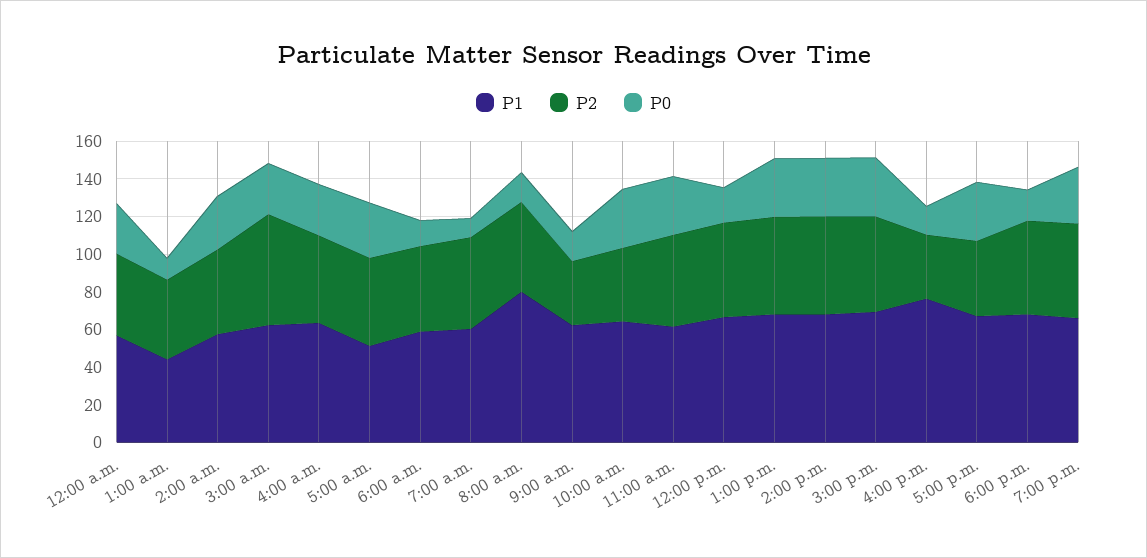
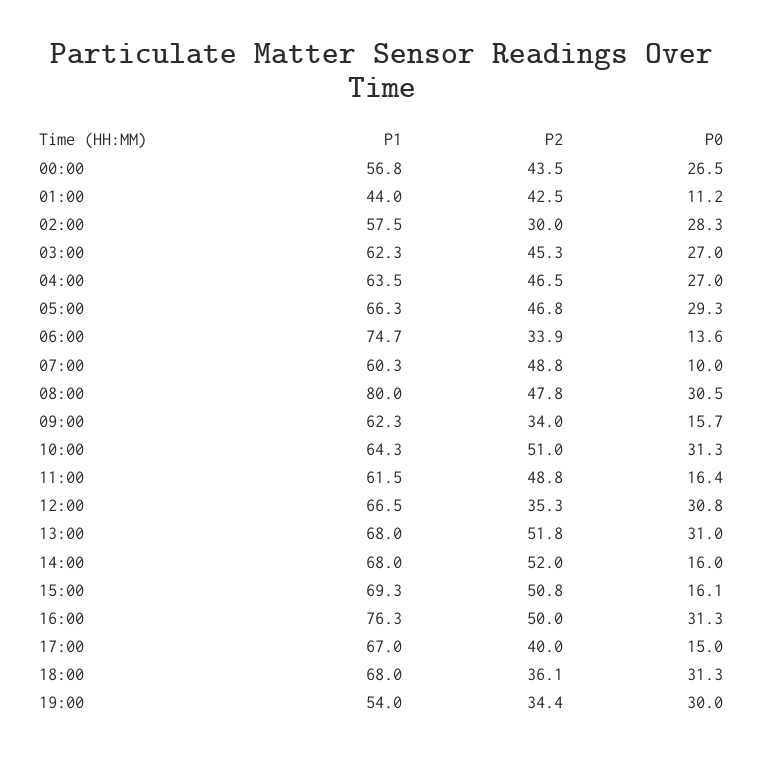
P2, 2:00 a.m.: 45 -> 30
P2, 3:00 a.m.: 60 -> 45.3
P1, 5:00 a.m.: 50 -> 66.3
P1, 6:00 a.m.: 60 -> 74.7
P2, 6:00 a.m.: 45 -> 33.9
P0, 8:00 a.m.: 15 -> 30.5
P2, 10:00 a.m.: 40 -> 51
P0, 11:00 a.m.: 30 -> 16.4
P2, 12:00 p.m.: 50 -> 35.3
P0, 12:00 p.m.: 20 -> 30.8
P0, 2:00 p.m.: 30 -> 16
P0, 3:00 p.m.: 30 -> 16.1
P2, 4:00 p.m.: 35 -> 50
P0, 4:00 p.m.: 15 -> 31.3
P0, 5:00 p.m.: 30 -> 15
P2, 6:00 p.m.: 50 -> 36.1
P0, 6:00 p.m.: 15 -> 31.3
P1, 7:00 p.m.: 65 -> 54
P2, 7:00 p.m.: 50 -> 34.4

